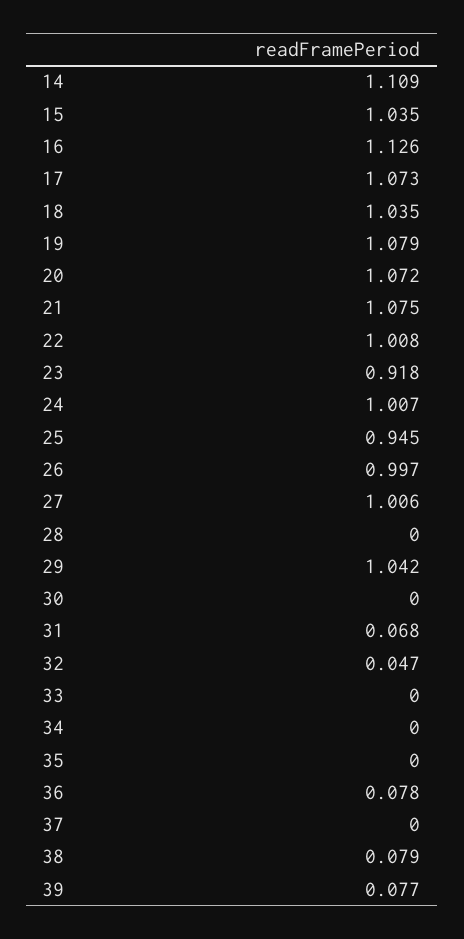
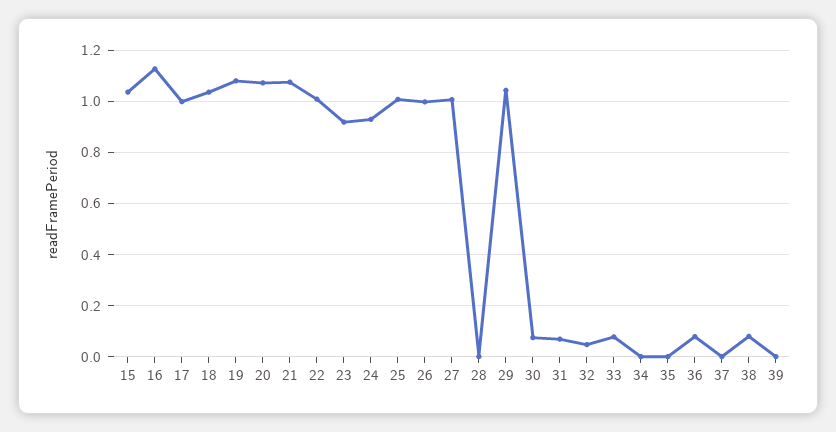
14: 1.109 -> none
17: 1.073 -> 1
24: 1.007 -> 0.925
25: 0.945 -> 1
30: 0 -> 0.075
33: 0 -> 0.075
39: 0.077 -> 0

